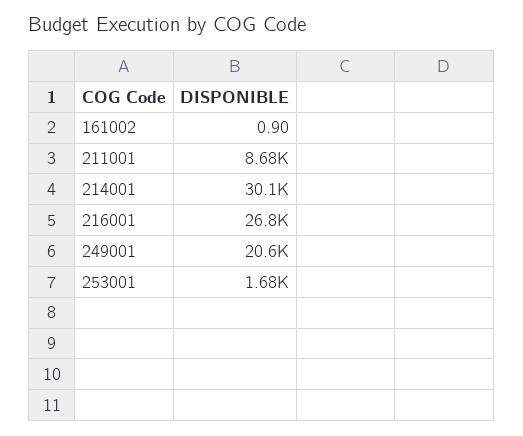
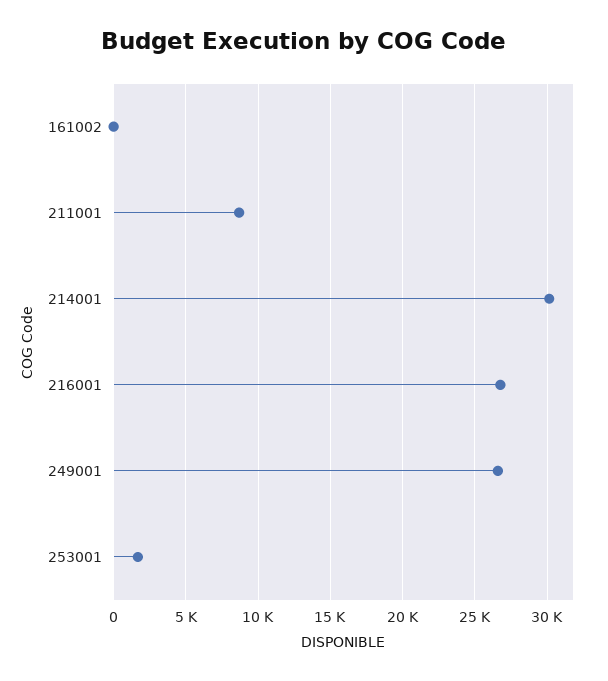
249001: 20600 -> 26500

